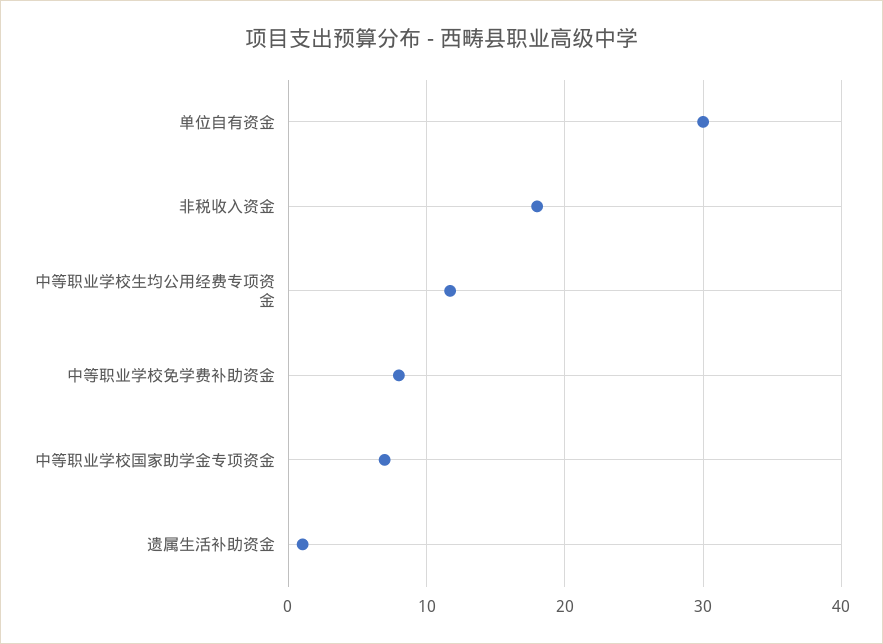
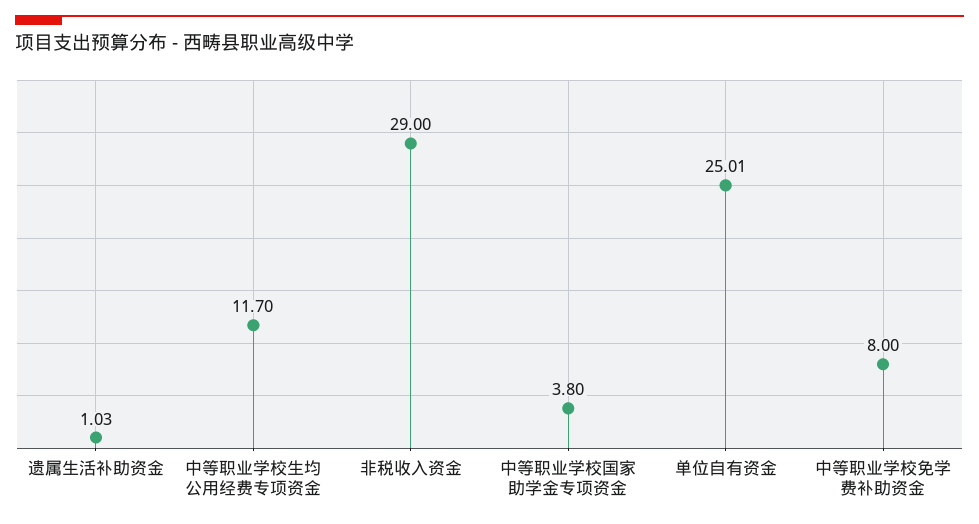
单位自有资金: 30 -> 25.01
非税收入资金: 18 -> 29
中等职业学校国家助学金专项资金: 7 -> 3.8

